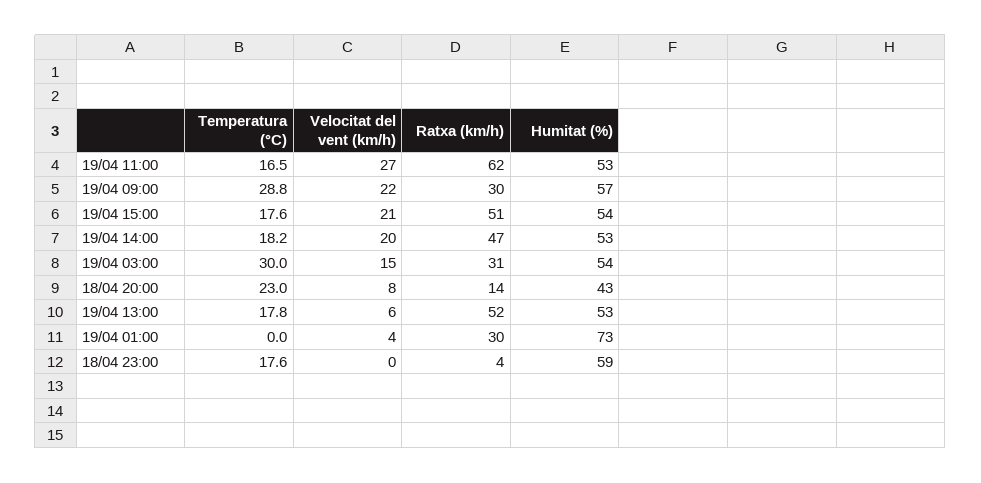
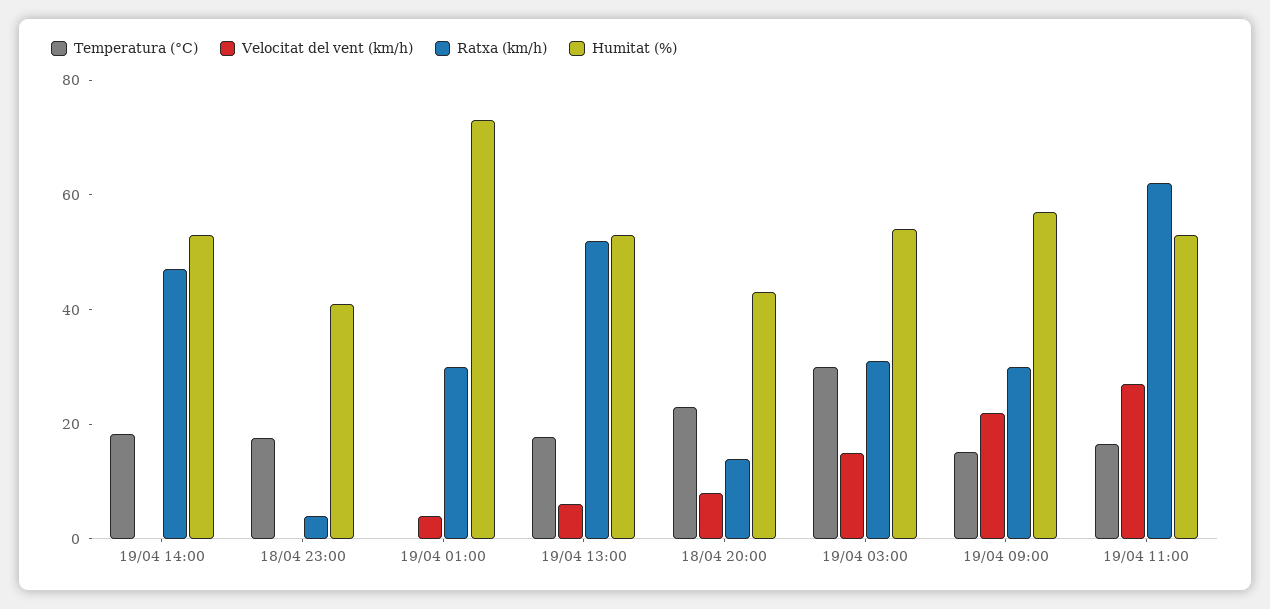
Temperatura (°C), 19/04 09:00: 28.8 -> 15
Temperatura (°C), 19/04 15:00: 17.6 -> none
Velocitat del vent (km/h), 19/04 15:00: 21 -> none
Ratxa (km/h), 19/04 15:00: 51 -> none
Humitat (%), 19/04 15:00: 54 -> none
Velocitat del vent (km/h), 19/04 14:00: 20 -> 0
Humitat (%), 18/04 23:00: 59 -> 40

